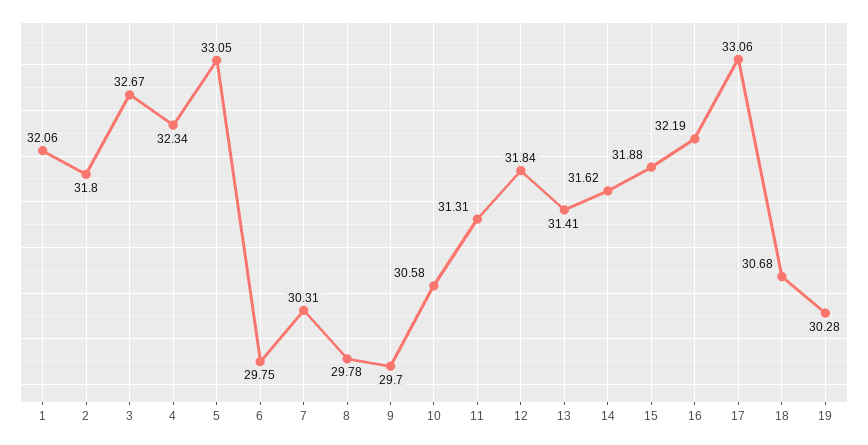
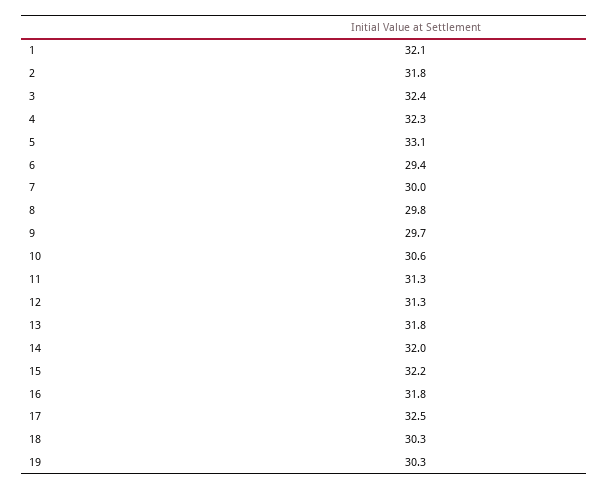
3: 32.67 -> 32.4
6: 29.75 -> 29.4
7: 30.31 -> 30
12: 31.84 -> 31.3
13: 31.41 -> 31.8
14: 31.62 -> 32
15: 31.88 -> 32.2
16: 32.19 -> 31.8
17: 33.06 -> 32.5
18: 30.68 -> 30.3

